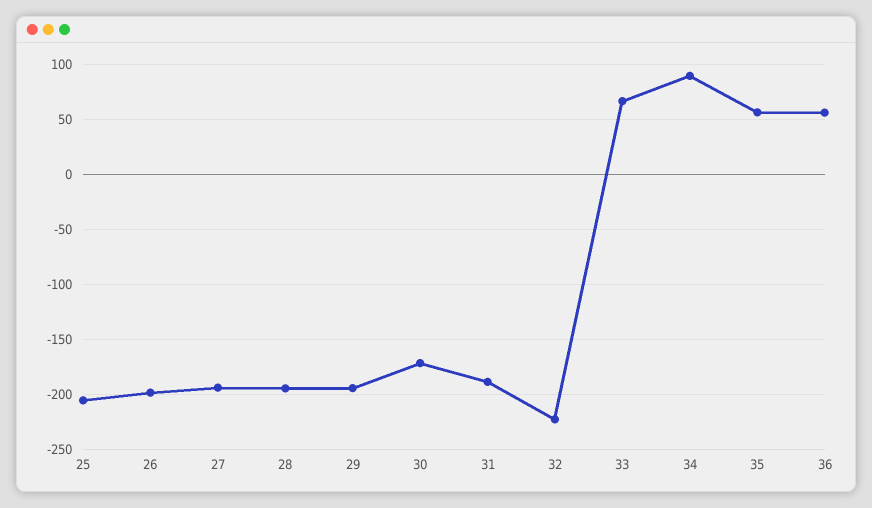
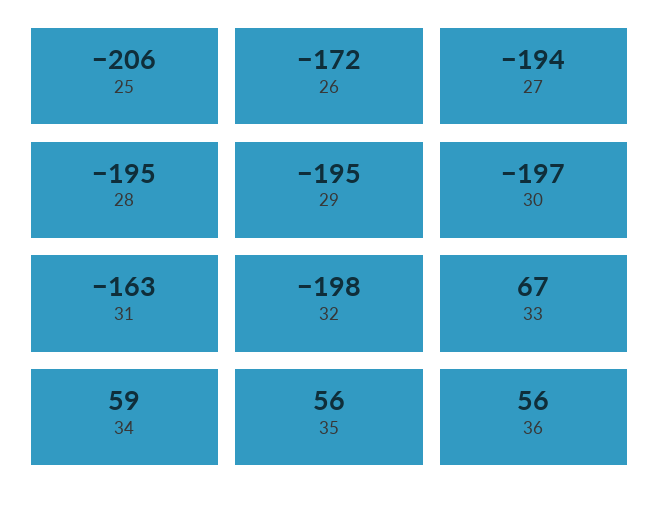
26: -200 -> -172
30: -170 -> -197
31: -190 -> -163
32: -220 -> -198
34: 90 -> 59

